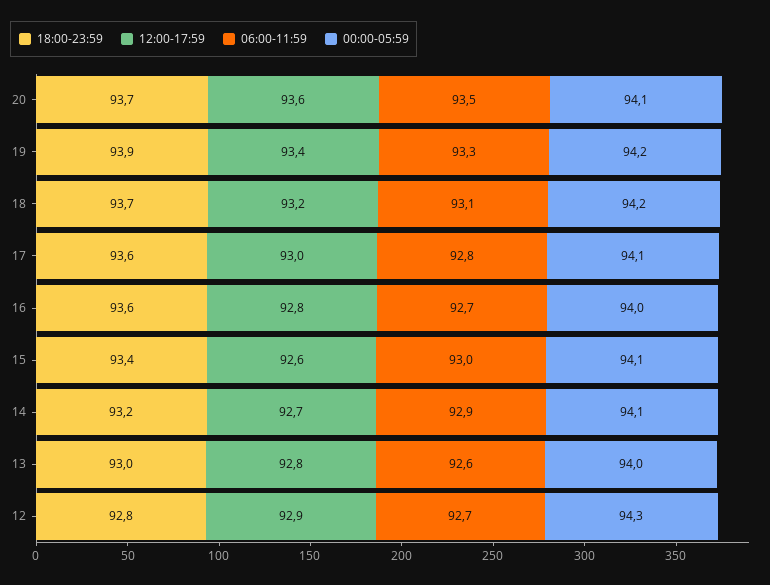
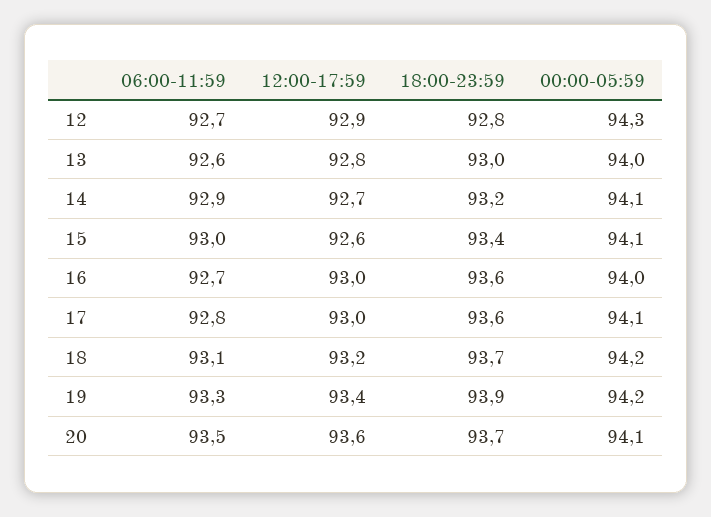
12:00-17:59, 16: 92.8 -> 93

